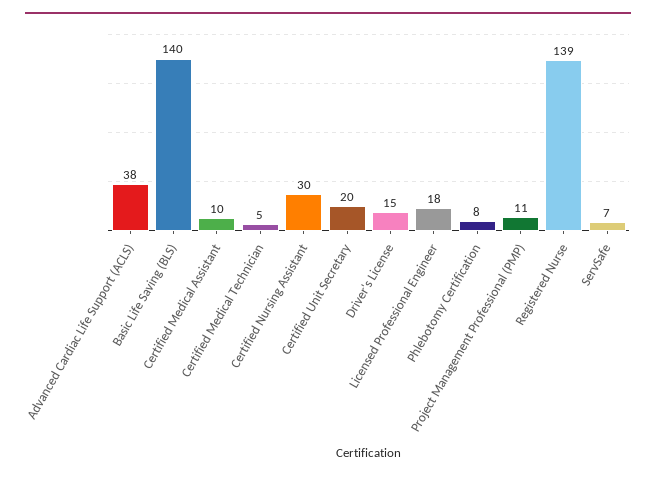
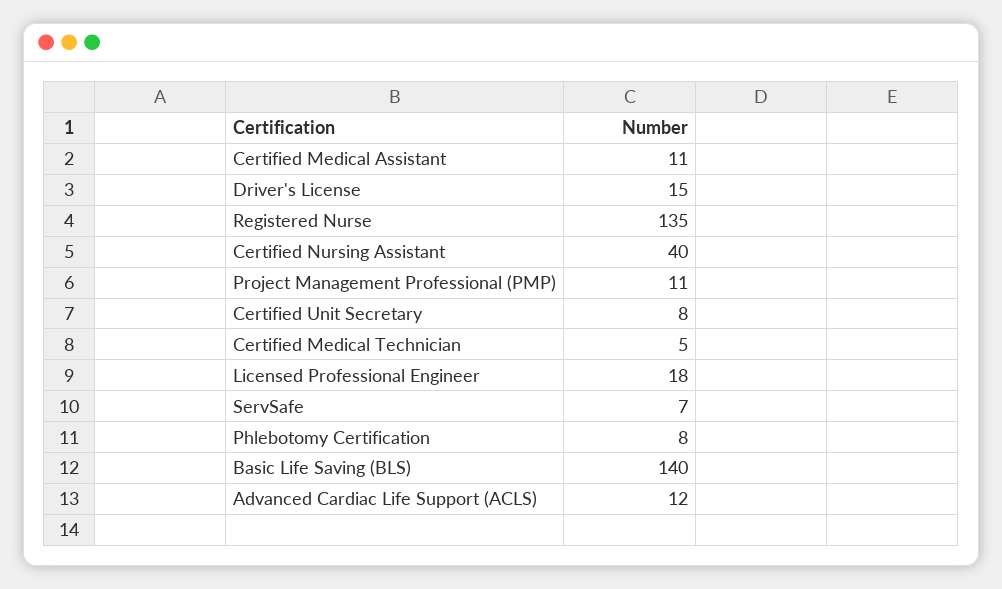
Advanced Cardiac Life Support (ACLS): 38 -> 12
Certified Medical Assistant: 10 -> 11
Certified Nursing Assistant: 30 -> 40
Certified Unit Secretary: 20 -> 8
Registered Nurse: 139 -> 135

